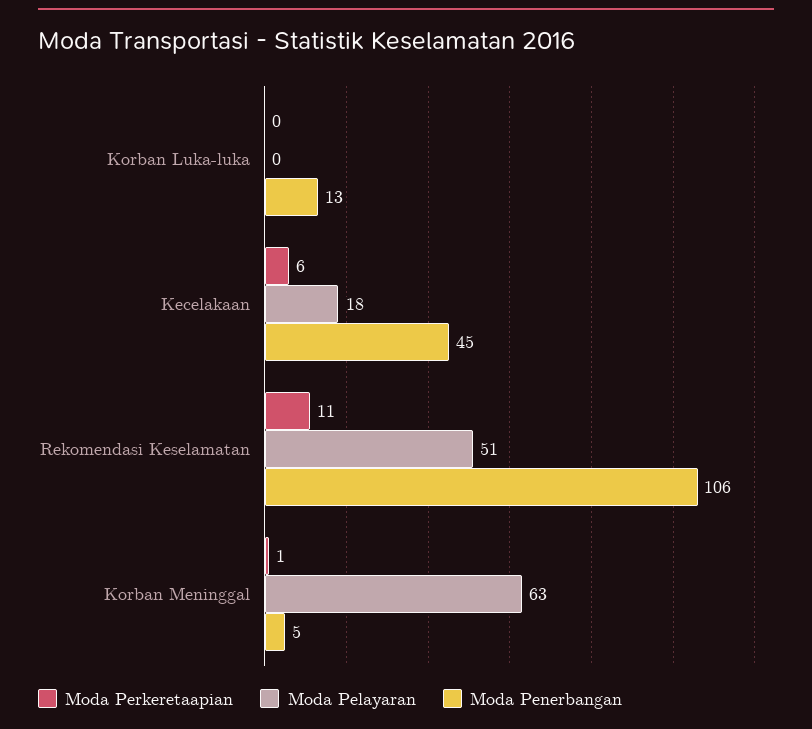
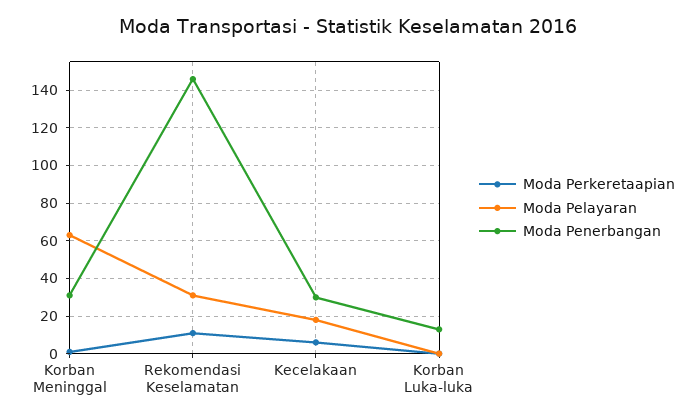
Moda Penerbangan, Kecelakaan: 45 -> 30
Moda Pelayaran, Rekomendasi Keselamatan: 51 -> 30
Moda Penerbangan, Rekomendasi Keselamatan: 106 -> 145
Moda Penerbangan, Korban Meninggal: 5 -> 30

